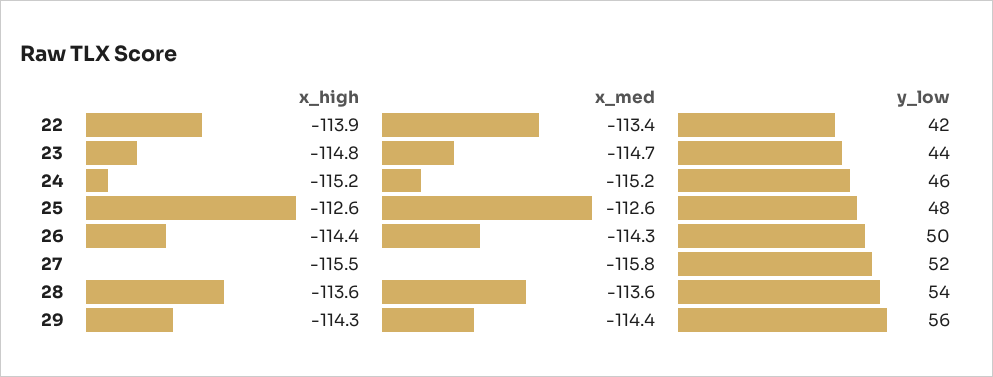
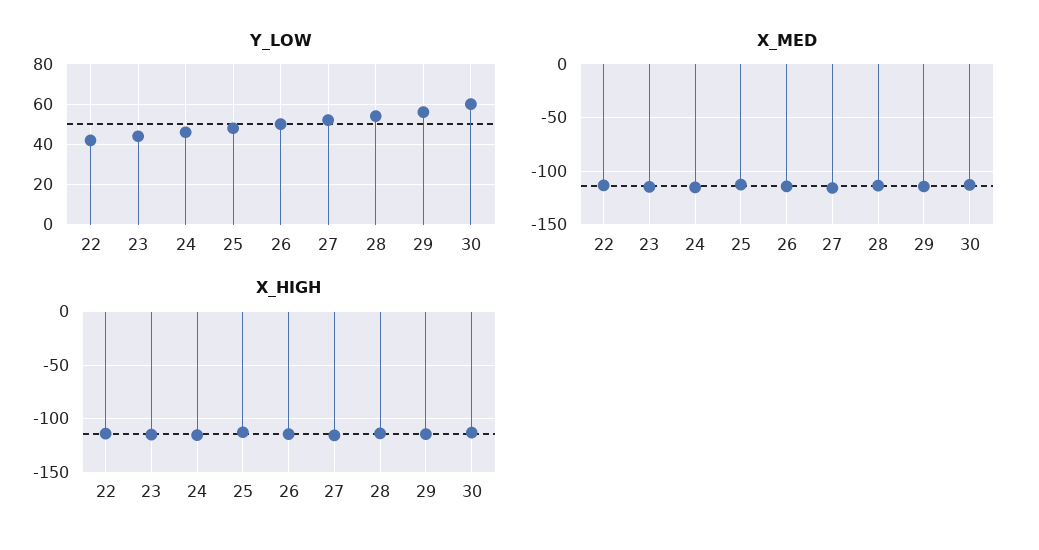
y_low, 30: none -> 60
x_med, 30: none -> -110
x_high, 30: none -> -110

